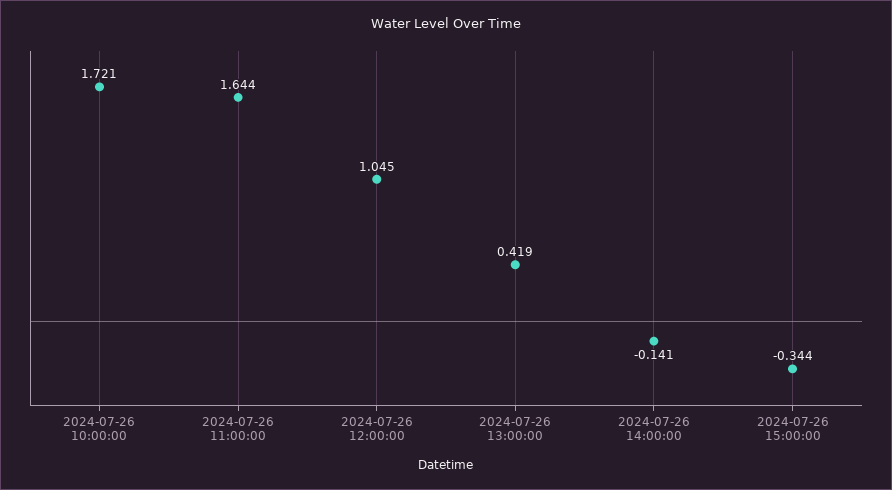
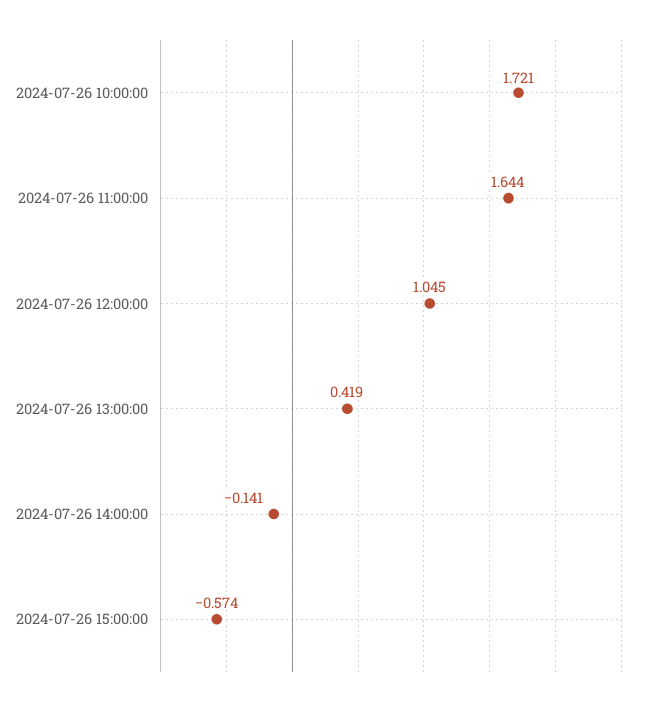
2024-07-26 15:00:00: -0.344 -> -0.574

